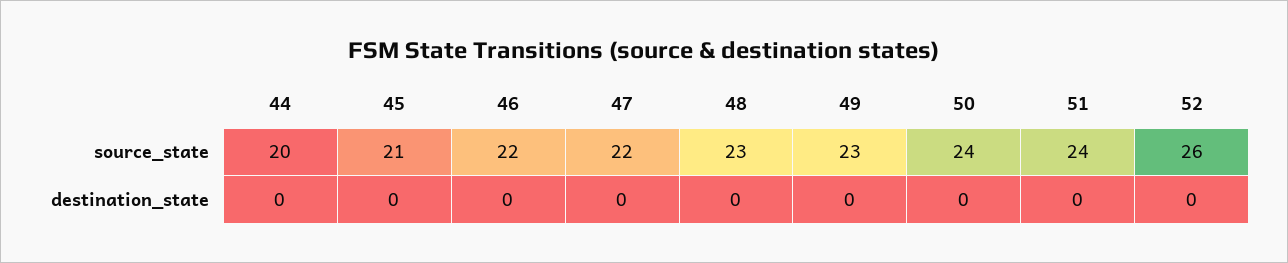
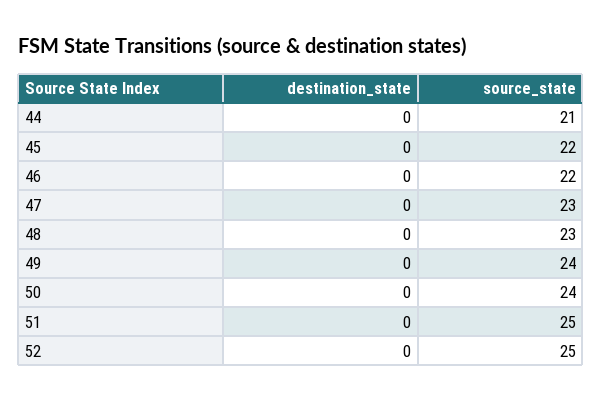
44, source_state: 20 -> 21
45, source_state: 21 -> 22
47, source_state: 22 -> 23
49, source_state: 23 -> 24
51, source_state: 24 -> 25
52, source_state: 26 -> 25

